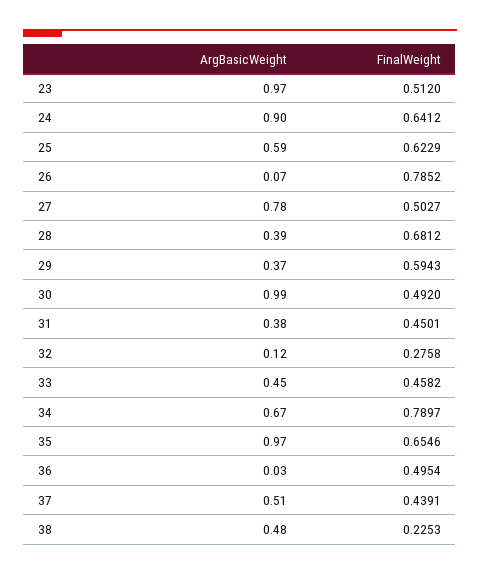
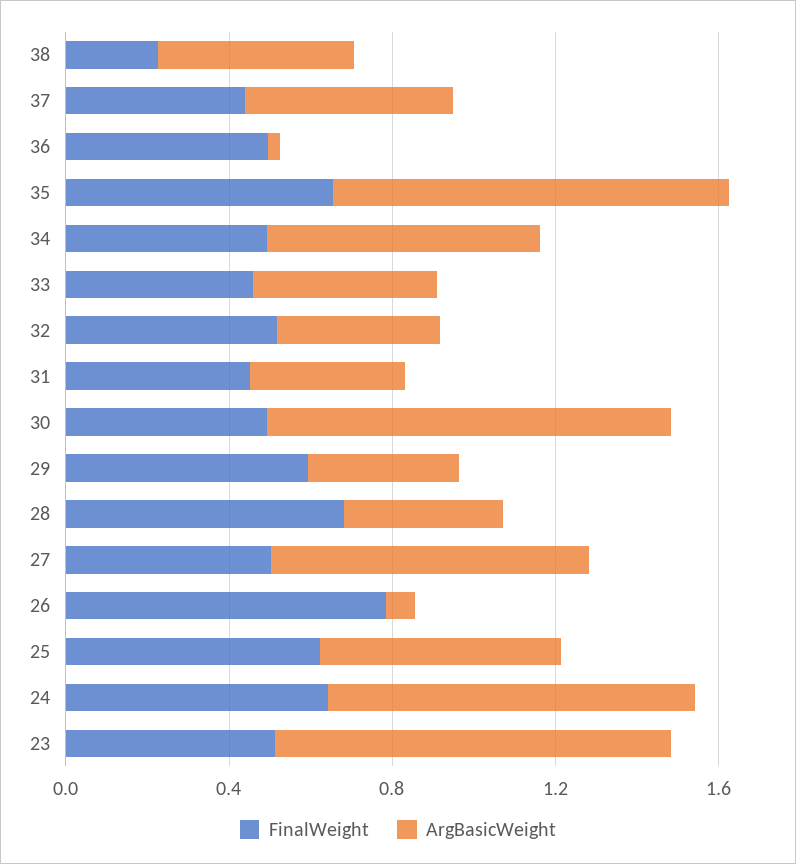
ArgBasicWeight, 32: 0.12 -> 0.4
FinalWeight, 32: 0.2758 -> 0.5
FinalWeight, 34: 0.7897 -> 0.5

